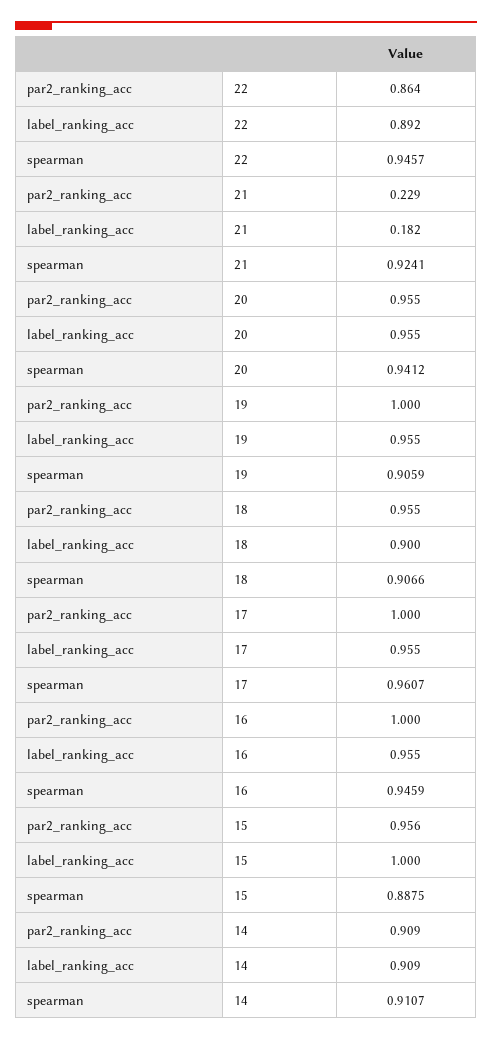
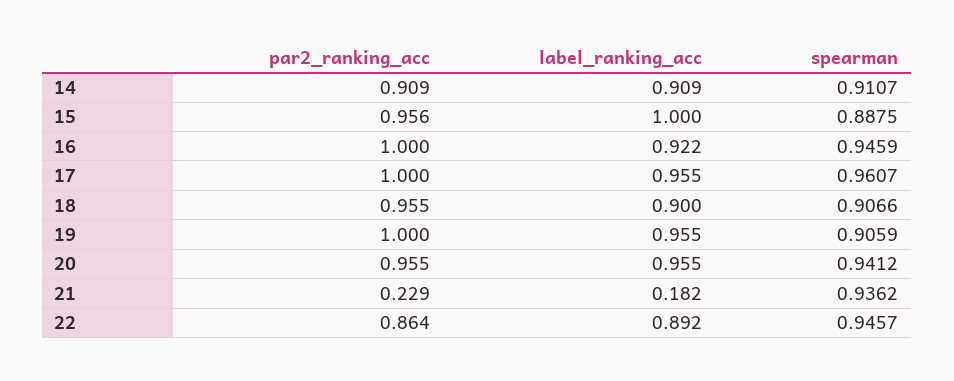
spearman, 21: 0.9241 -> 0.9362
label_ranking_acc, 16: 0.955 -> 0.922

